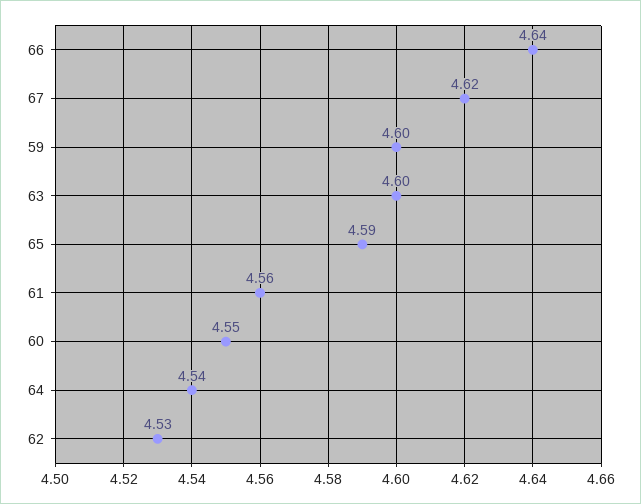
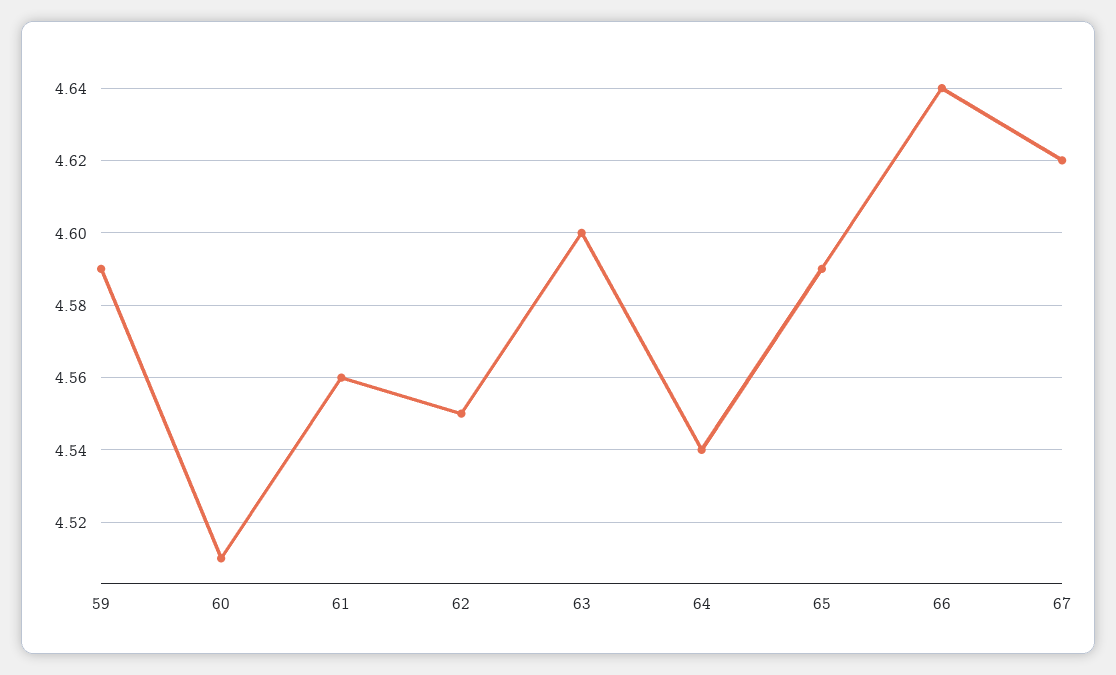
59: 4.6 -> 4.59
60: 4.55 -> 4.51
62: 4.53 -> 4.55

